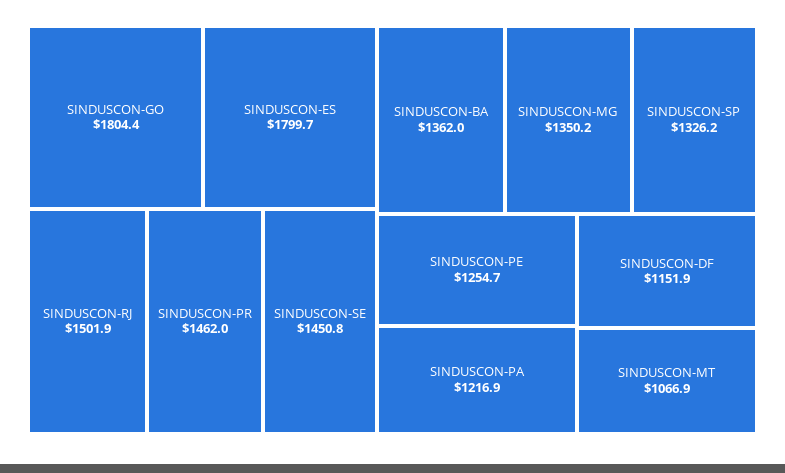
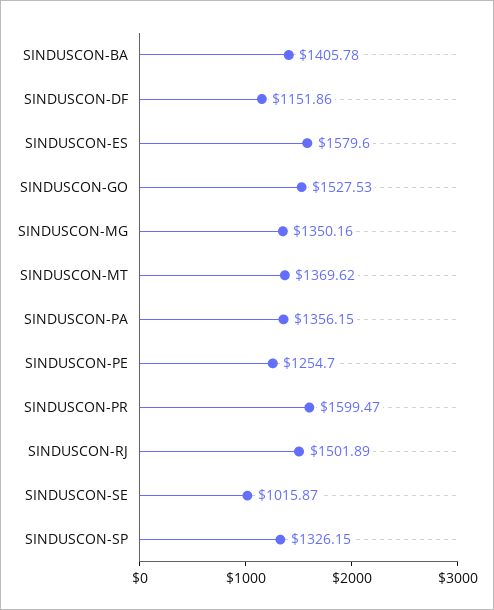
SINDUSCON-GO: 1804.4 -> 1527.53
SINDUSCON-ES: 1799.7 -> 1579.6
SINDUSCON-PR: 1462 -> 1599.47
SINDUSCON-SE: 1450.8 -> 1015.87
SINDUSCON-BA: 1362 -> 1405.78
SINDUSCON-PA: 1216.9 -> 1356.15
SINDUSCON-MT: 1066.9 -> 1369.62

